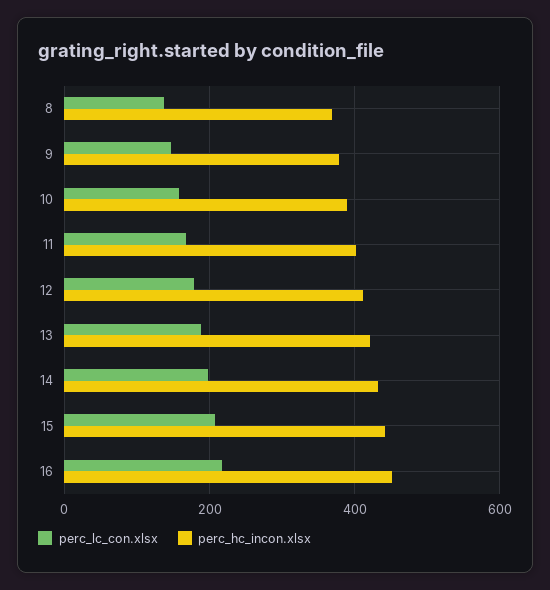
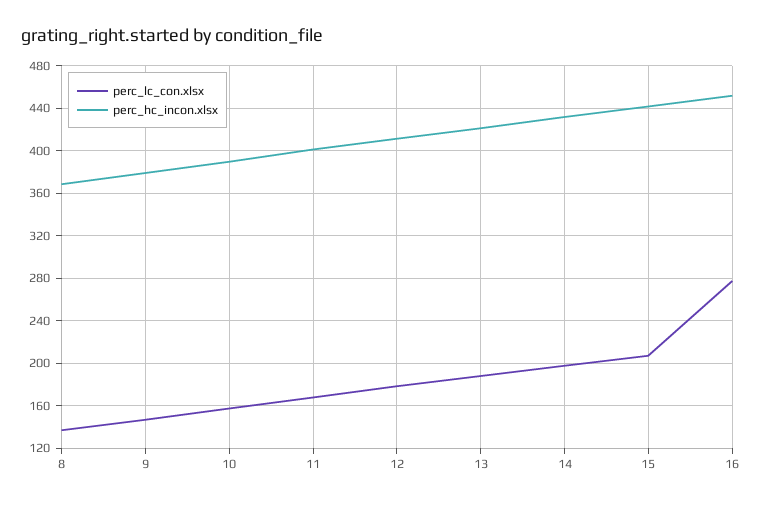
perc_lc_con.xlsx, 16: 220 -> 280

